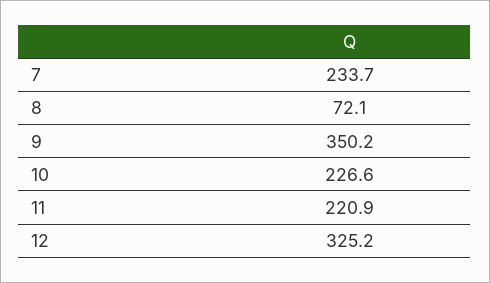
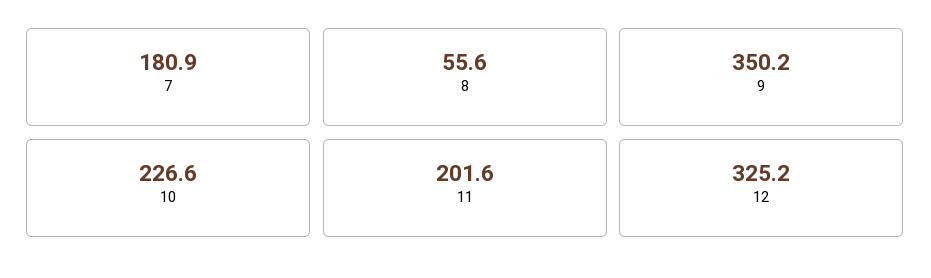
7: 233.7 -> 180.9
8: 72.1 -> 55.6
11: 220.9 -> 201.6

